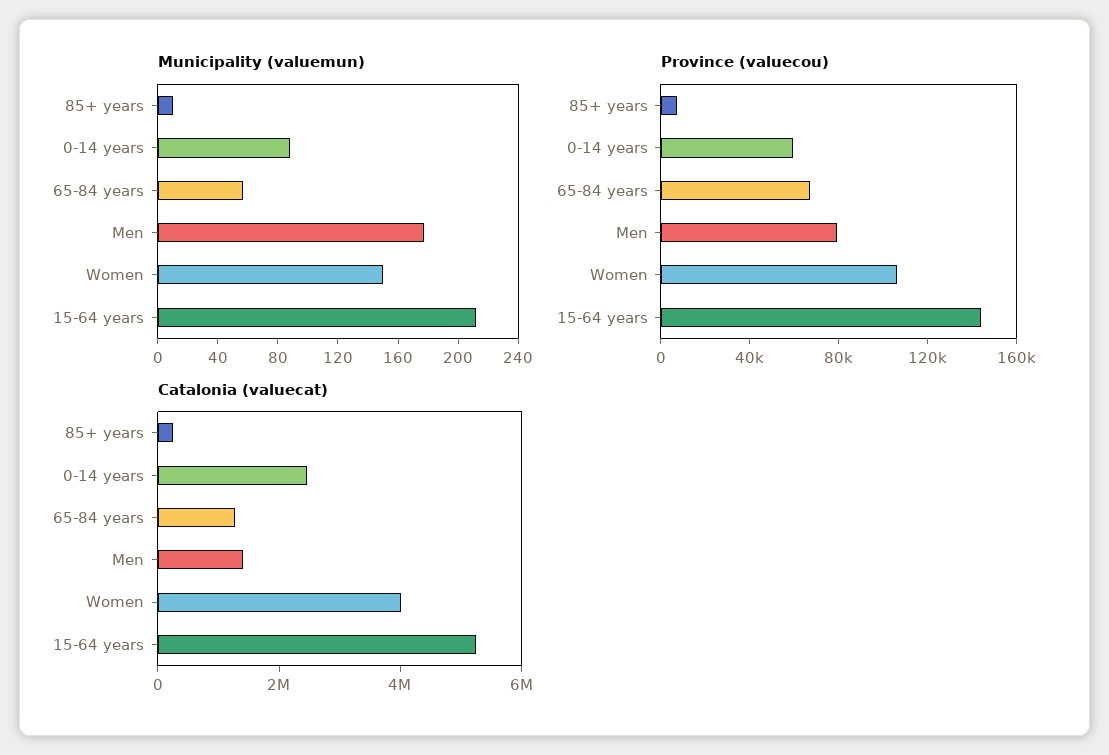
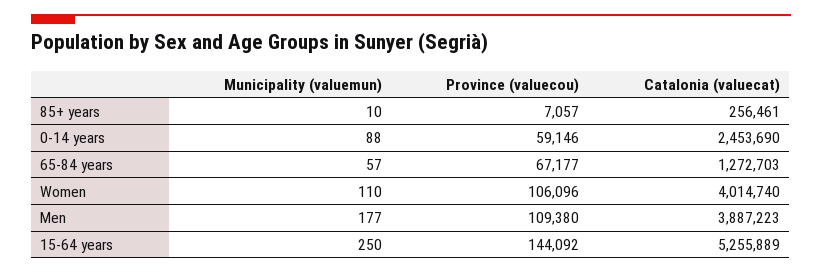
Municipality (valuemun), Women: 150 -> 110
Municipality (valuemun), 15-64 years: 210 -> 250
Province (valuecou), Men: 80000 -> 109380
Catalonia (valuecat), Men: 1500000 -> 3887223

